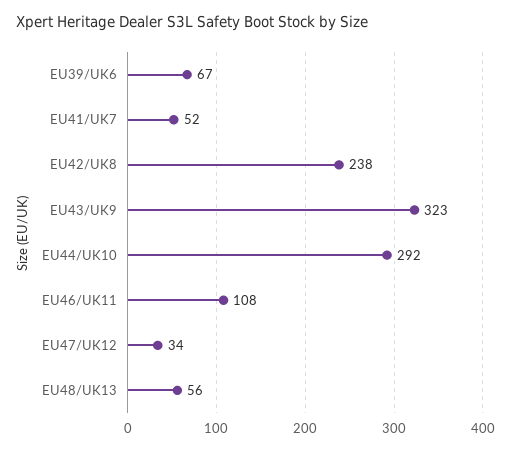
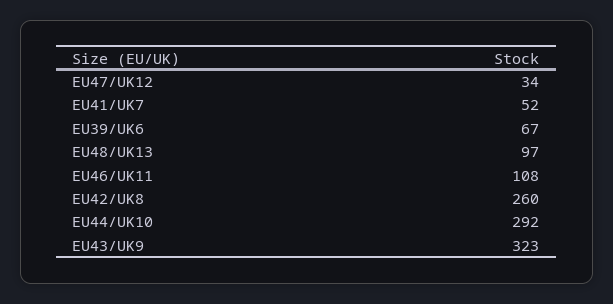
EU42/UK8: 238 -> 260
EU48/UK13: 56 -> 97

